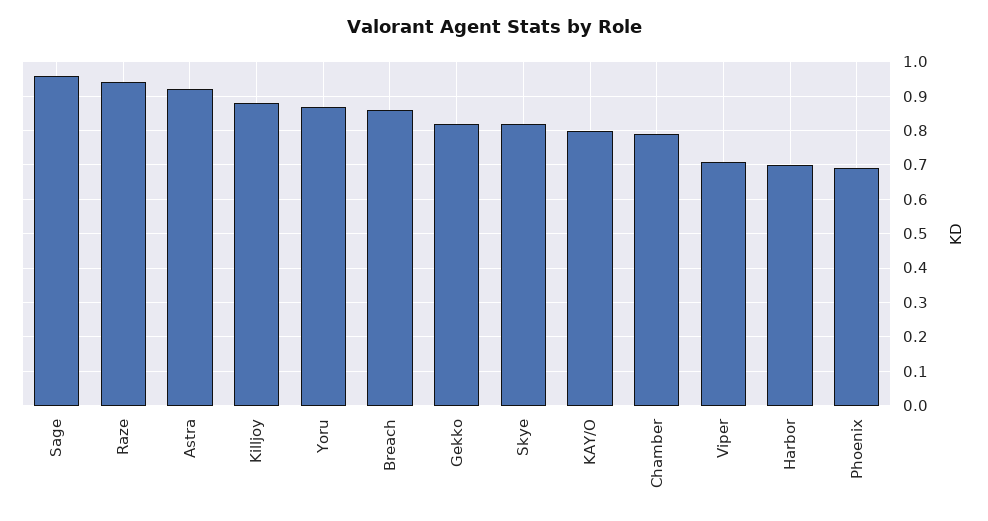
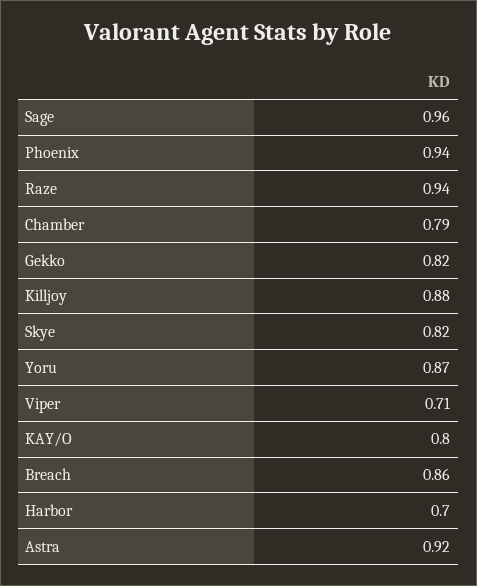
Phoenix: 0.7 -> 0.94

